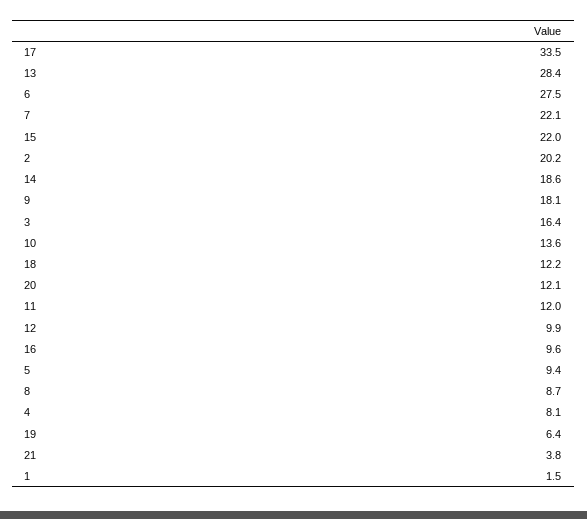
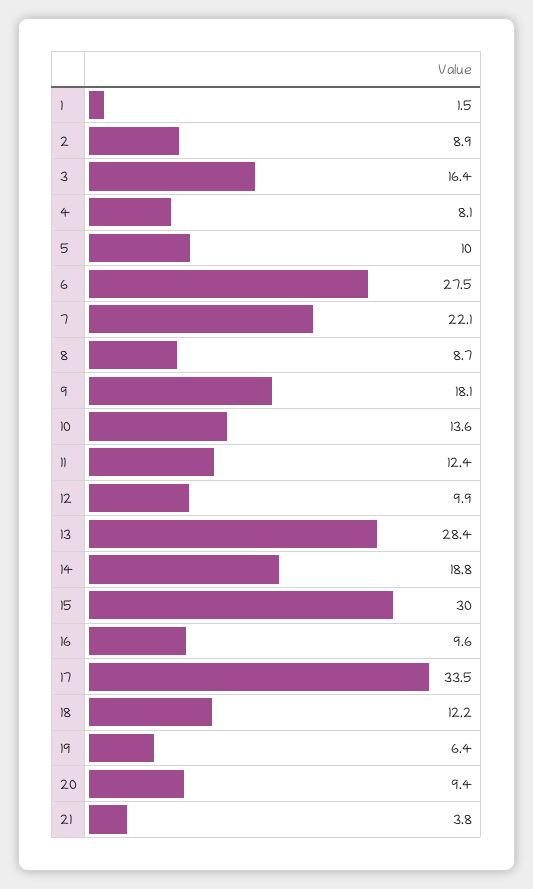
15: 22 -> 30
2: 20.2 -> 8.9
14: 18.6 -> 18.8
20: 12.1 -> 9.4
11: 12 -> 12.4
5: 9.4 -> 10

